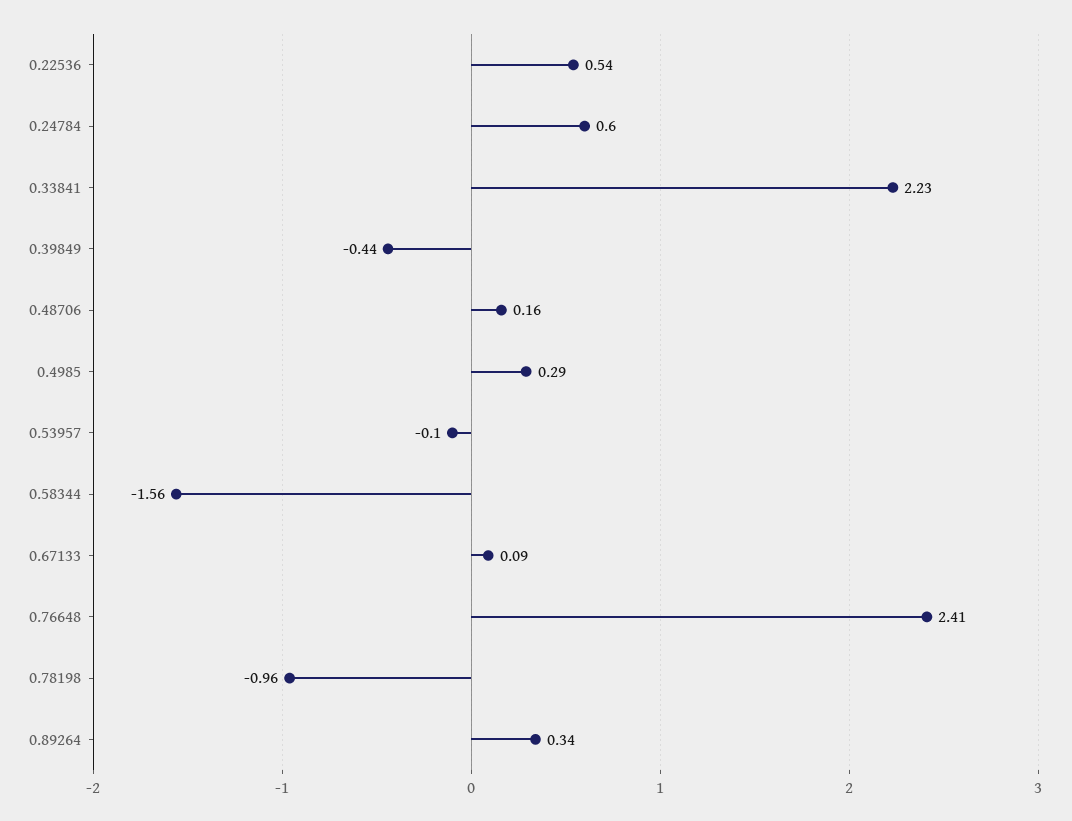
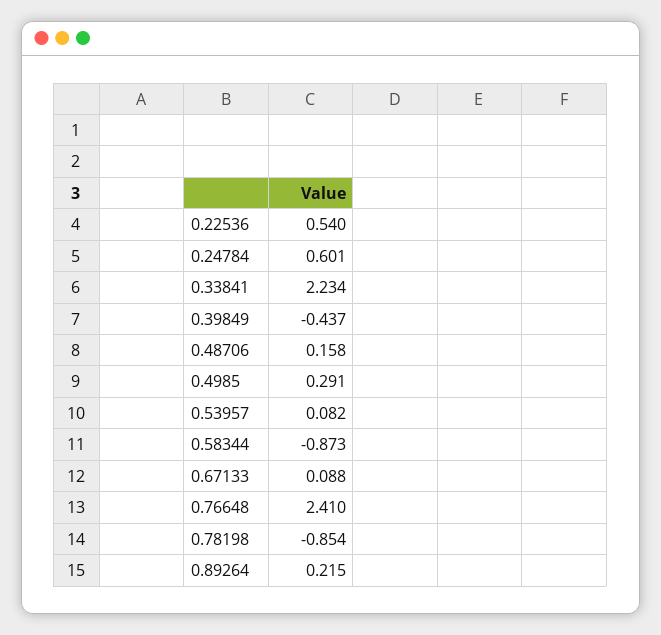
0.53957: -0.1 -> 0.082
0.58344: -1.56 -> -0.873
0.78198: -0.96 -> -0.854
0.89264: 0.34 -> 0.215

